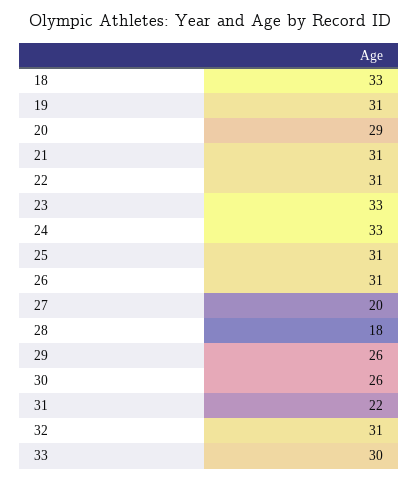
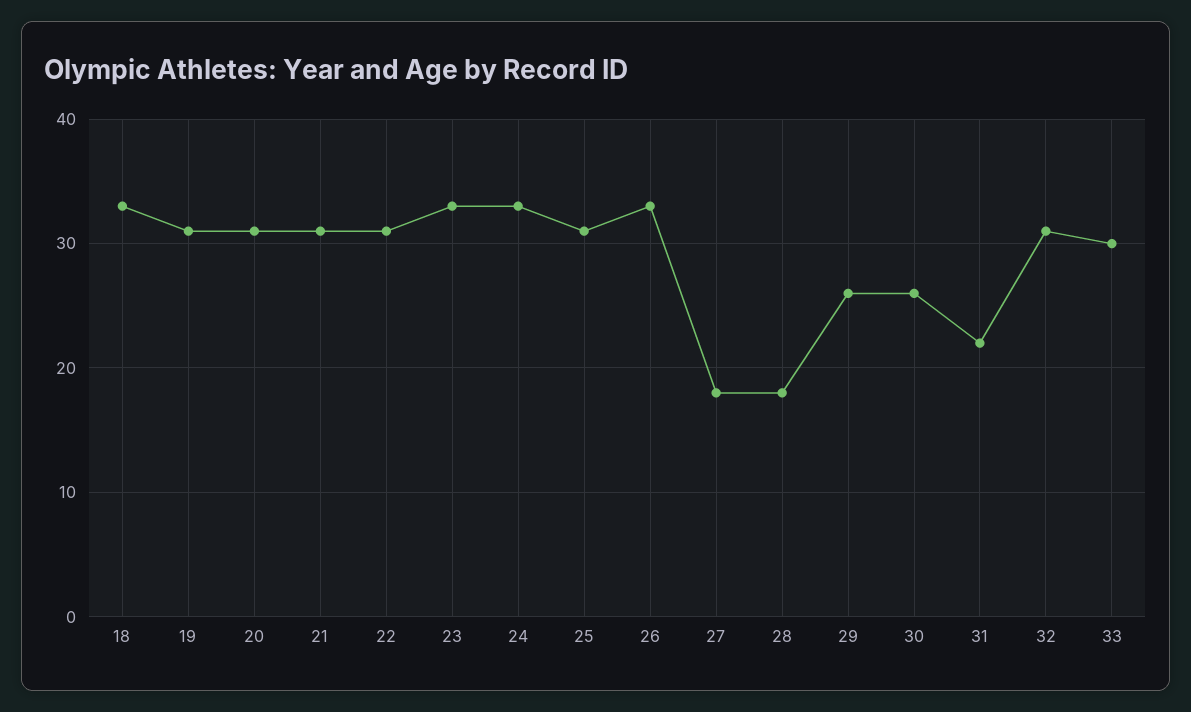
20: 29 -> 31
26: 31 -> 33
27: 20 -> 18

